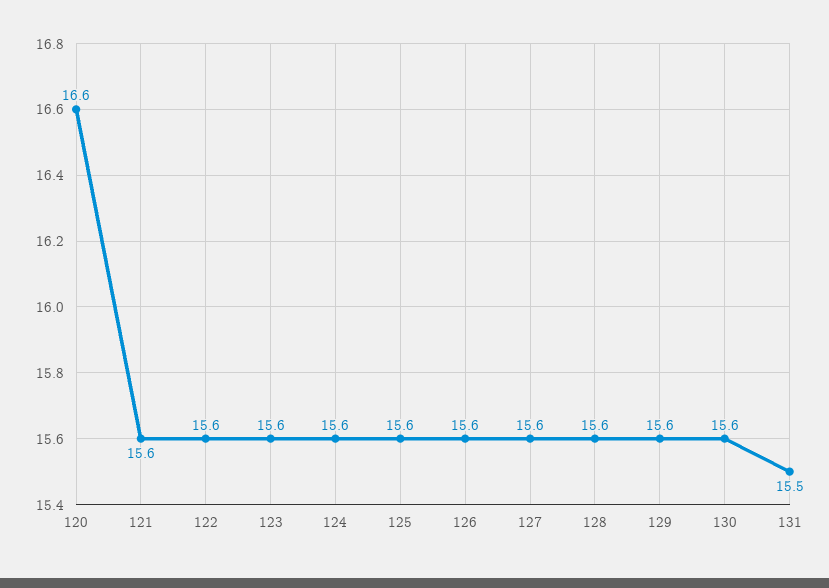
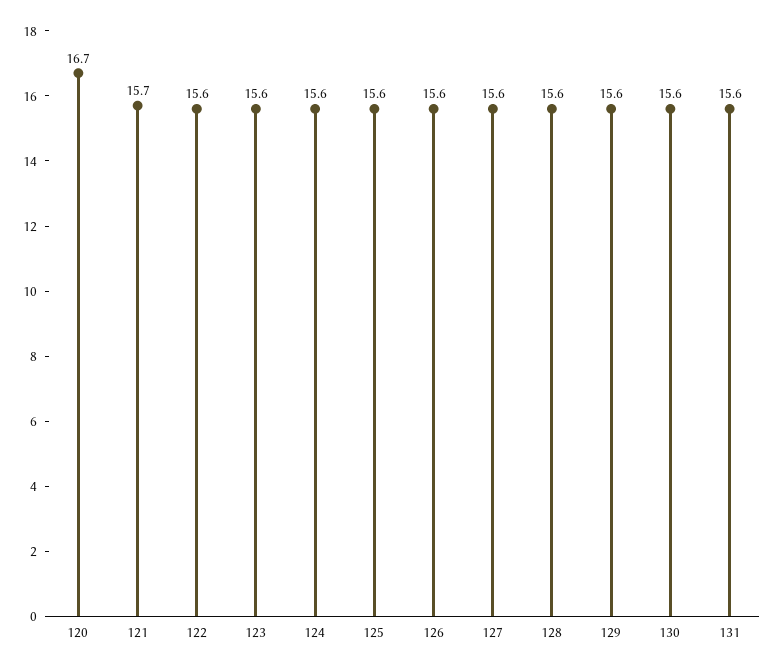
120: 16.6 -> 16.7
121: 15.6 -> 15.7
131: 15.5 -> 15.6

